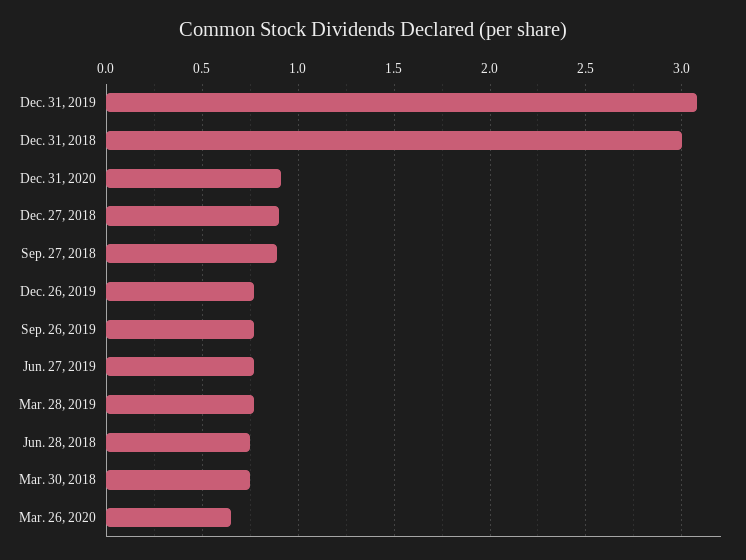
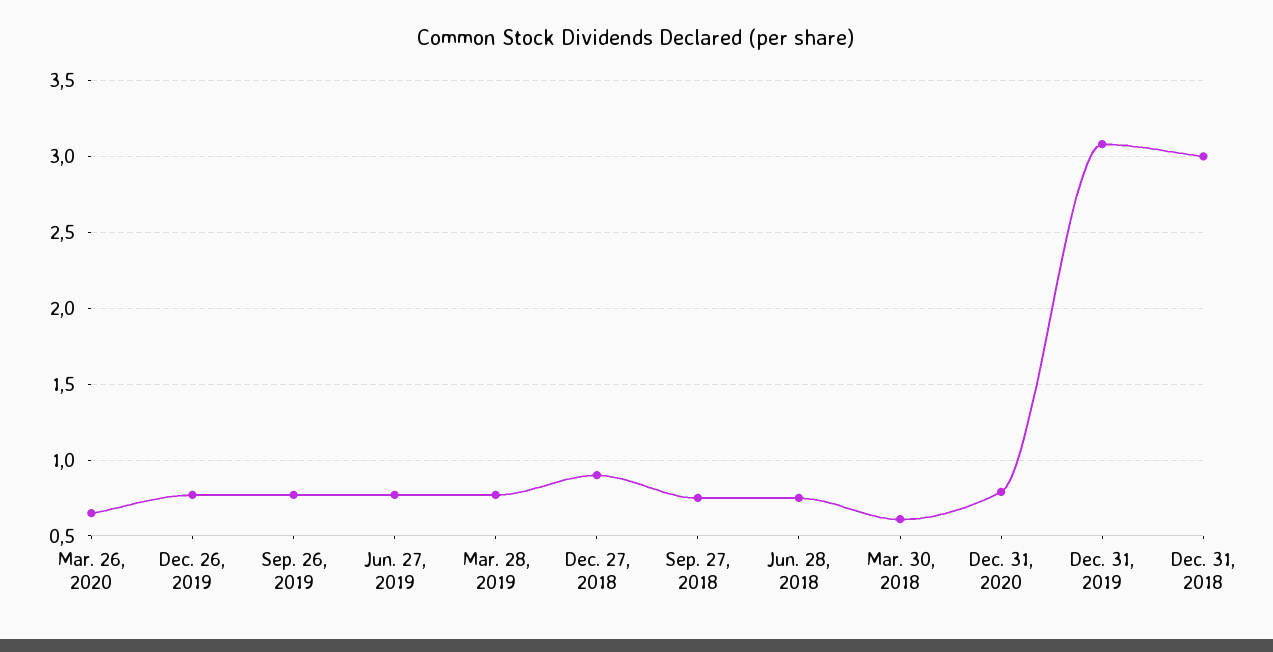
Dec. 31, 2020: 0.9 -> 0.8
Sep. 27, 2018: 0.9 -> 0.75
Mar. 30, 2018: 0.75 -> 0.6

